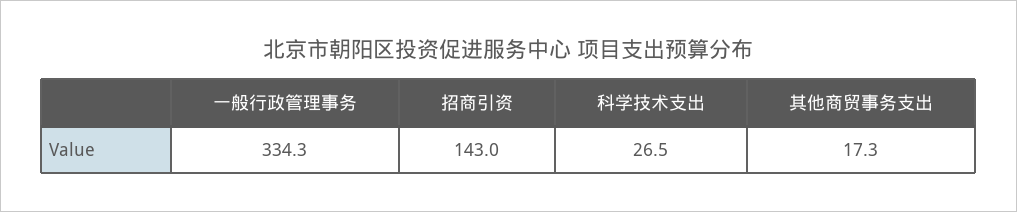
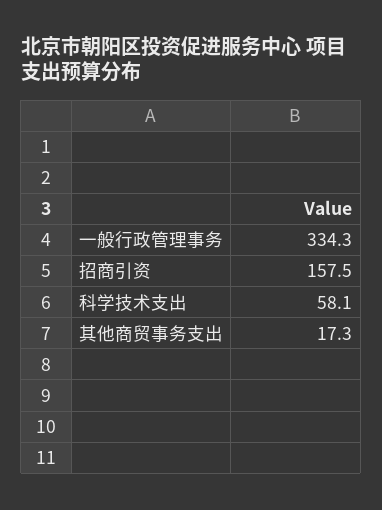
招商引资: 143 -> 157.5
科学技术支出: 26.5 -> 58.1

